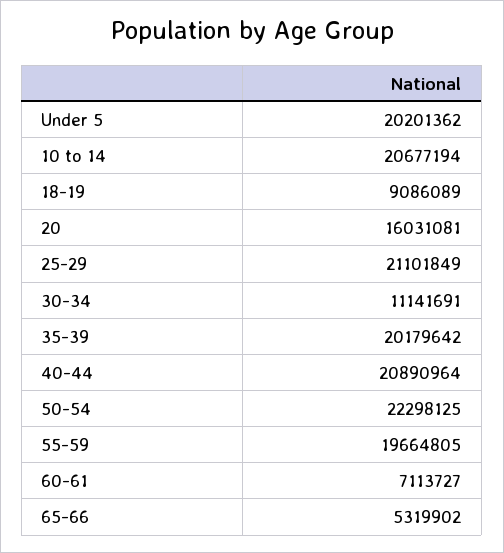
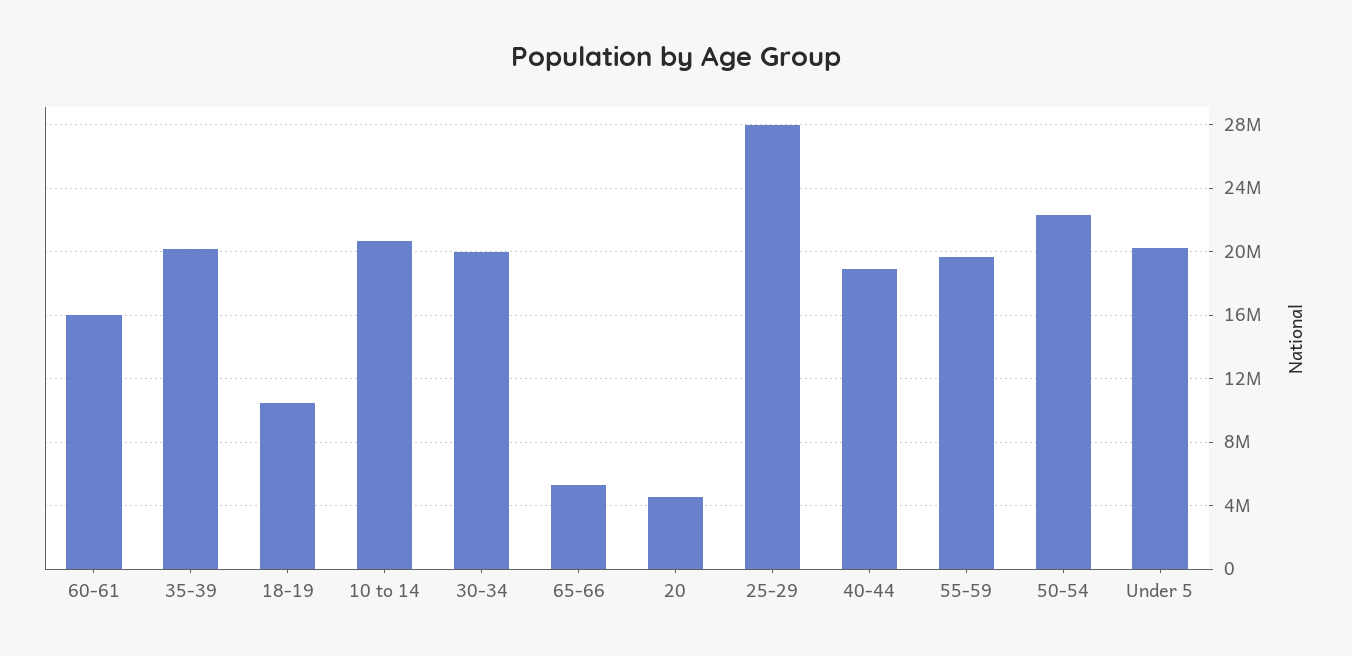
18-19: 9086089 -> 10500000
20: 16031081 -> 4500000
25-29: 21101849 -> 28000000
30-34: 11141691 -> 20000000
40-44: 20890964 -> 19000000
60-61: 7113727 -> 16000000

